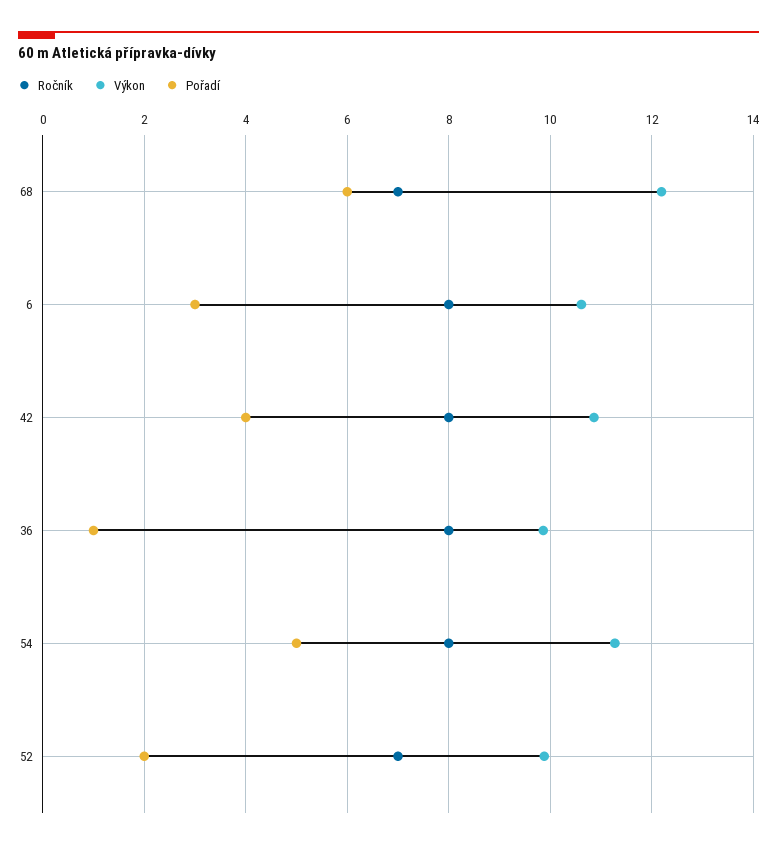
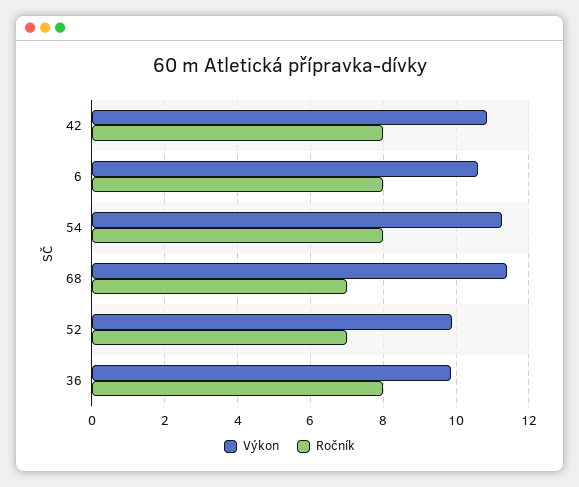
Výkon, 68: 12.2 -> 11.4
Pořadí, 68: 6 -> none
Pořadí, 6: 3 -> none
Pořadí, 42: 4 -> none
Pořadí, 36: 1 -> none
Pořadí, 54: 5 -> none
Pořadí, 52: 2 -> none

